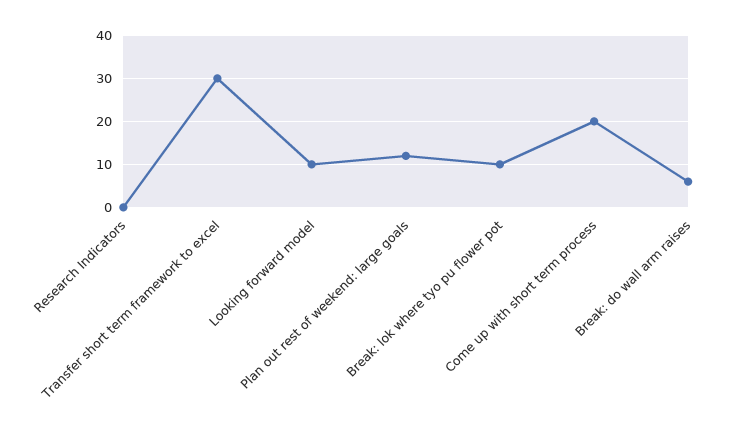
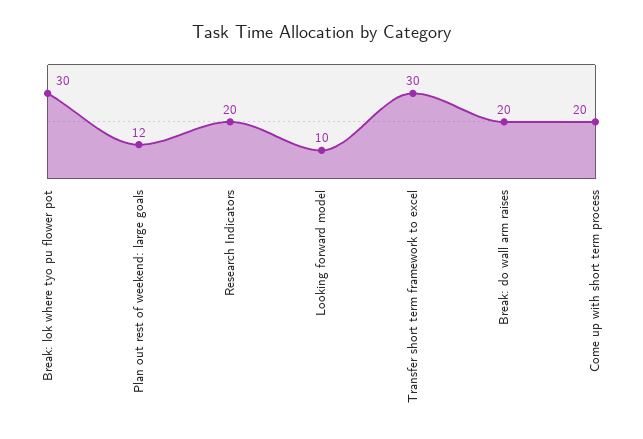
Research Indicators: 0 -> 20
Break: lok where tyo pu flower pot: 10 -> 30
Break: do wall arm raises: 5 -> 20

